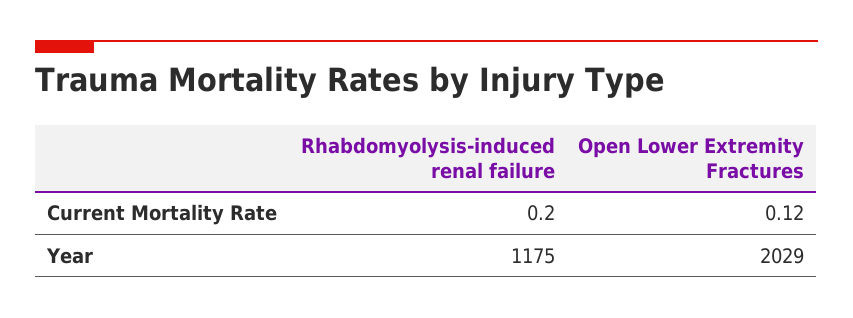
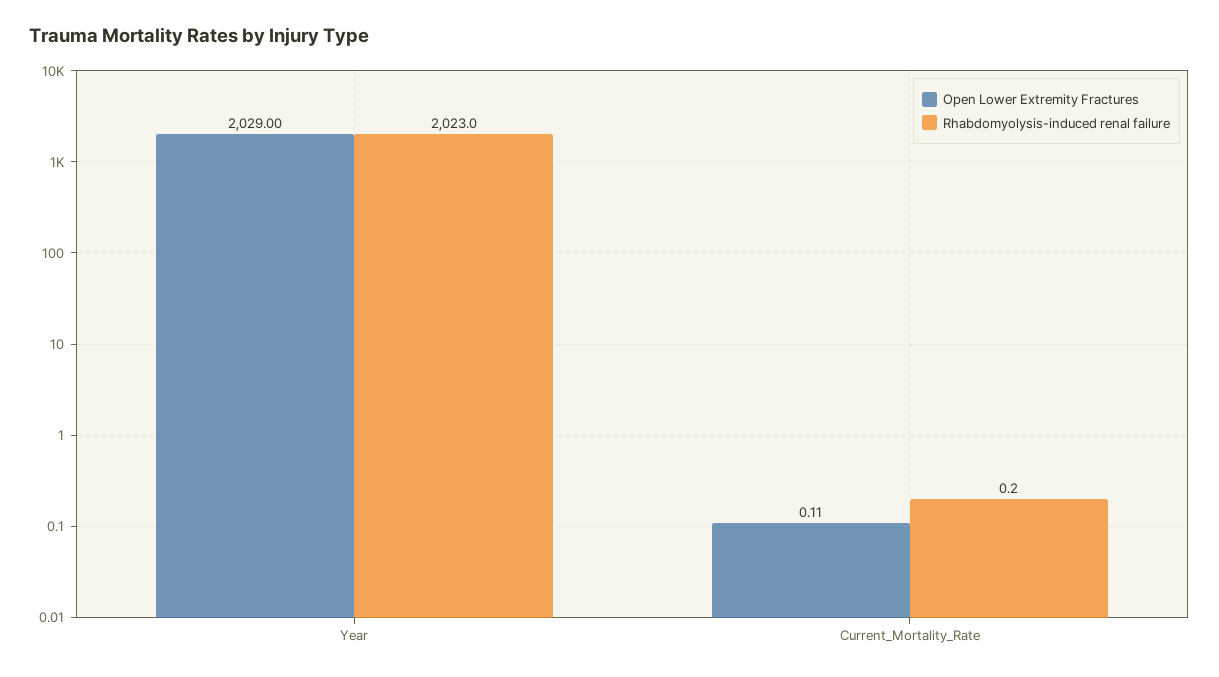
Open Lower Extremity Fractures, Current Mortality Rate: 0.12 -> 0.11
Rhabdomyolysis-induced renal failure, Year: 1175 -> 2023

